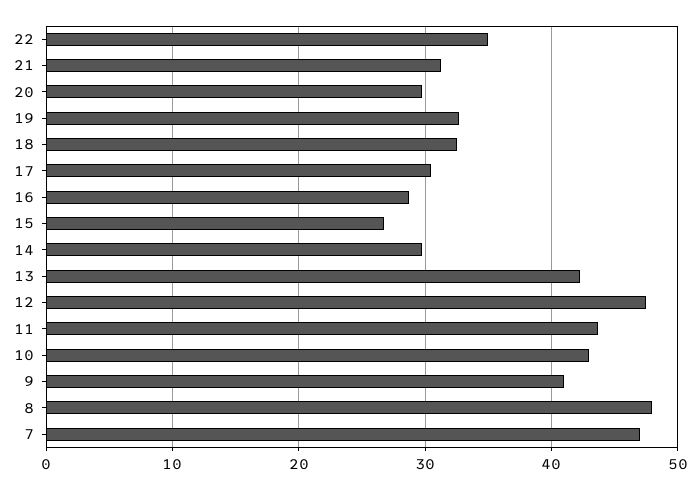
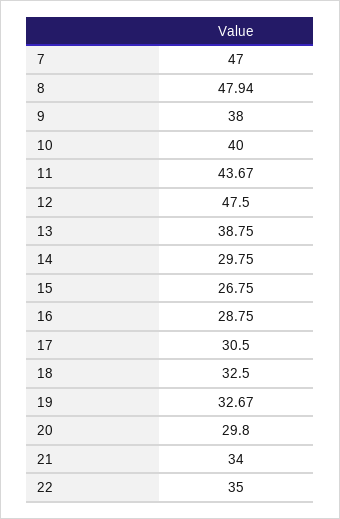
21: 31 -> 34
13: 42 -> 38.75
10: 43 -> 40
9: 41 -> 38

